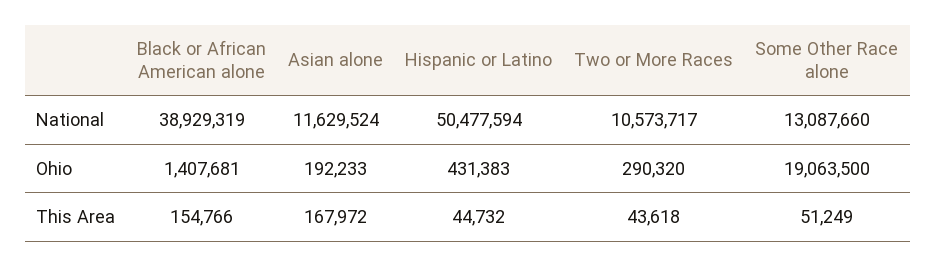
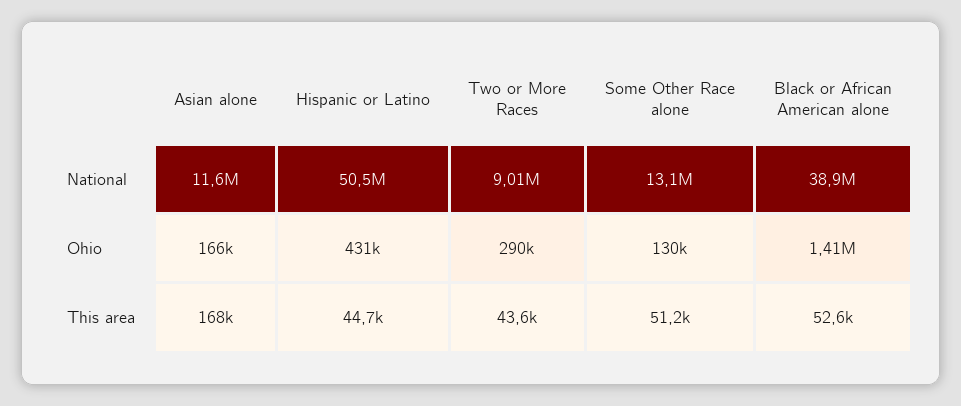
Two or More Races, National: 10573717 -> 9010000
Asian alone, Ohio: 192233 -> 166000
Some Other Race alone, Ohio: 19063500 -> 130000
Black or African American alone, This Area: 154766 -> 52600

